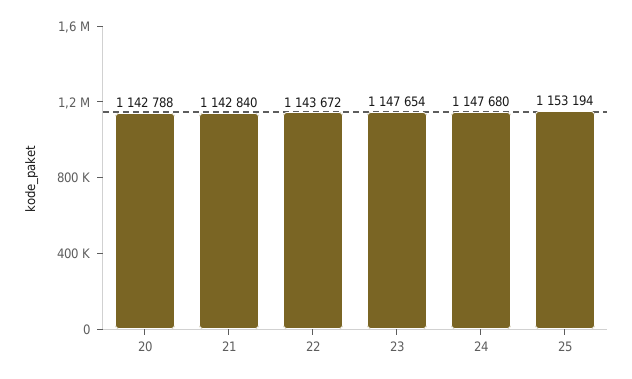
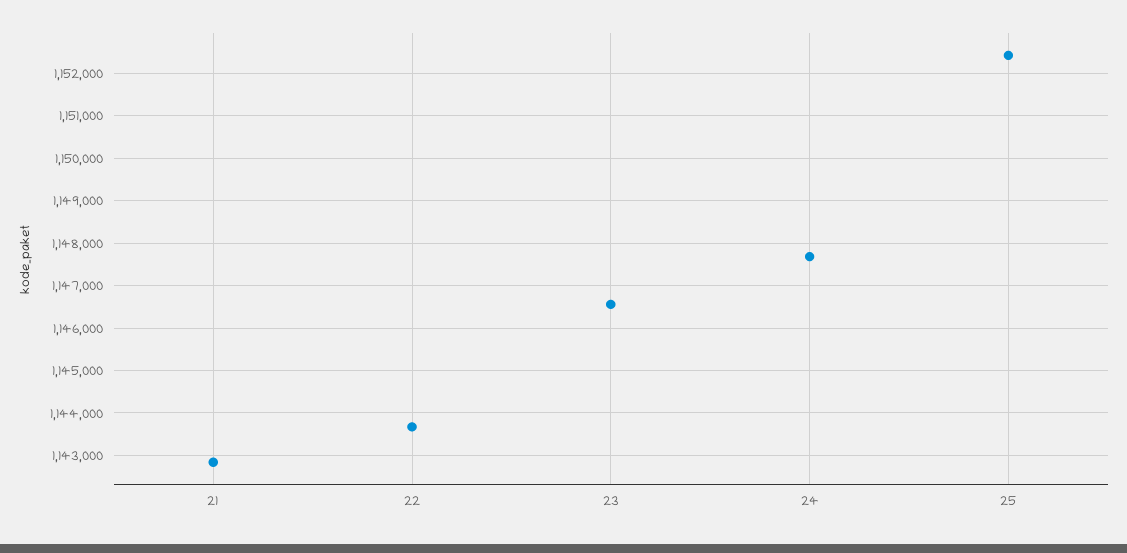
20: 1142788 -> none
23: 1147654 -> 1146600
25: 1153194 -> 1152400

